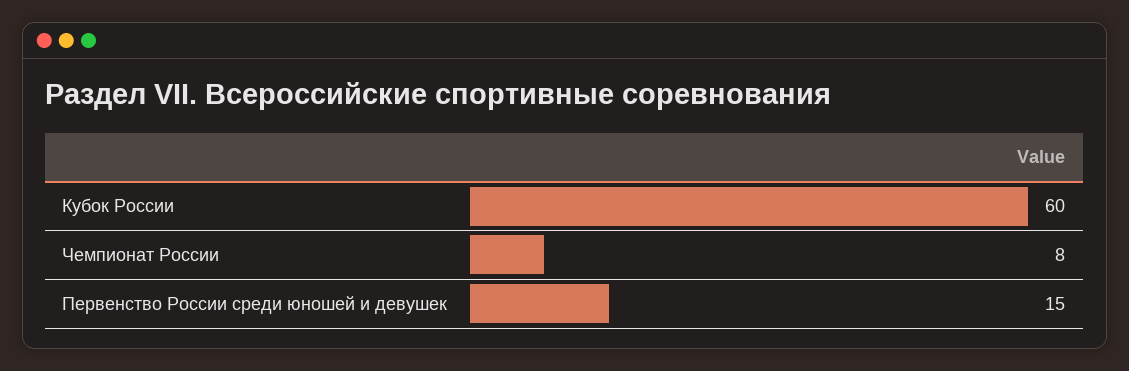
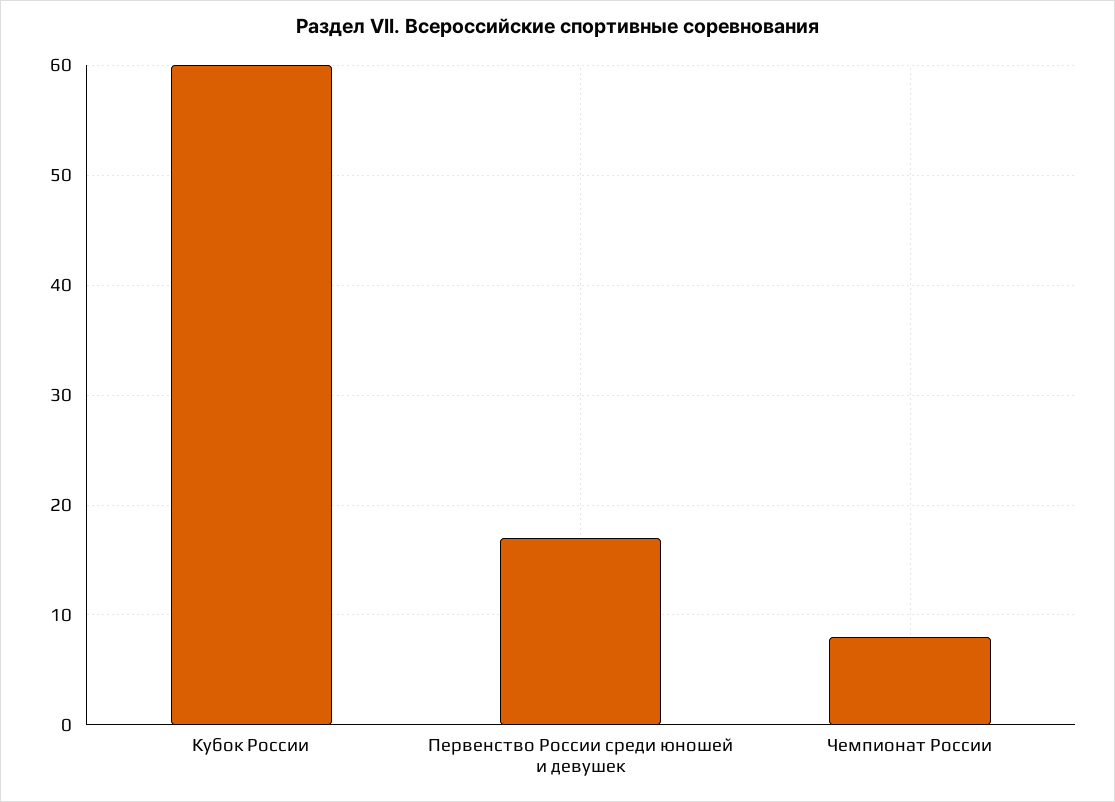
Первенство России среди юношей и девушек: 15 -> 17

